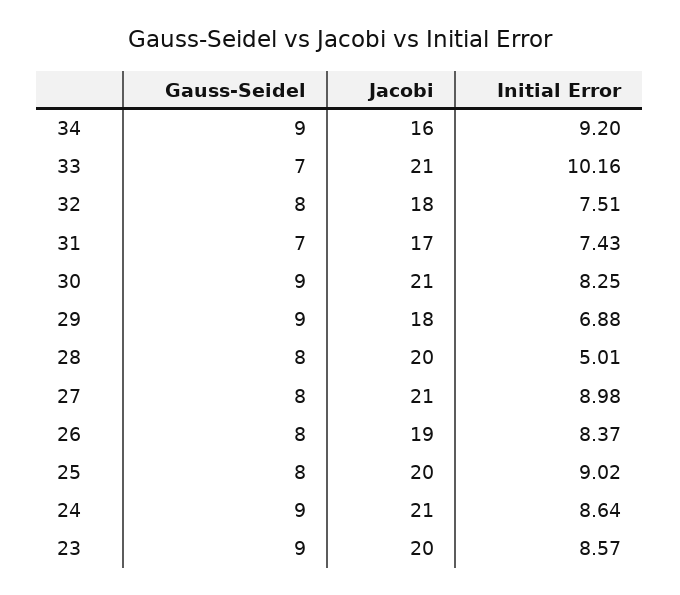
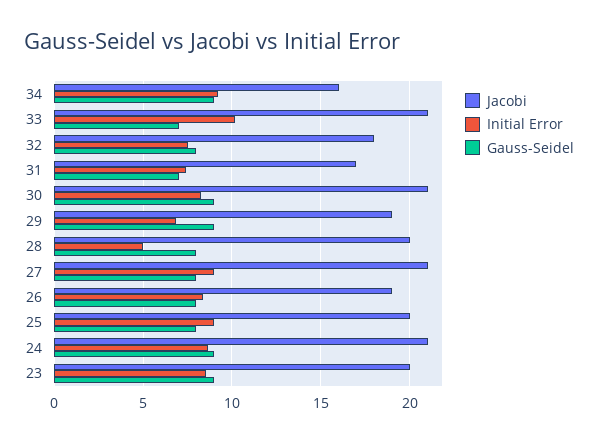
Jacobi, 29: 18 -> 19

